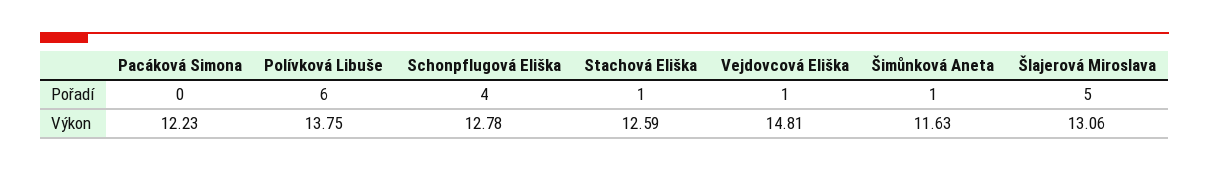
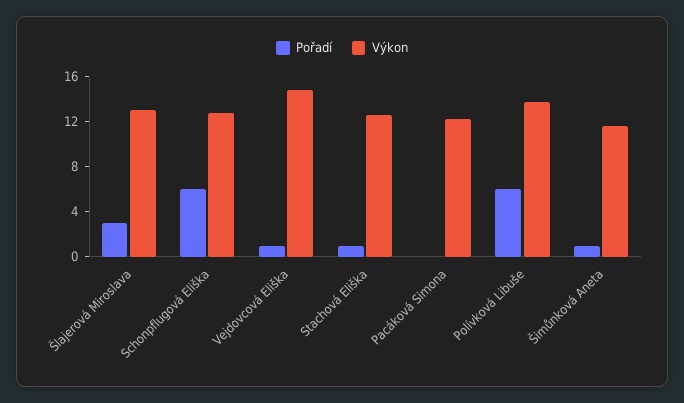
Pořadí, Schonpflugová Eliška: 4 -> 6
Pořadí, Šlajerová Miroslava: 5 -> 3

